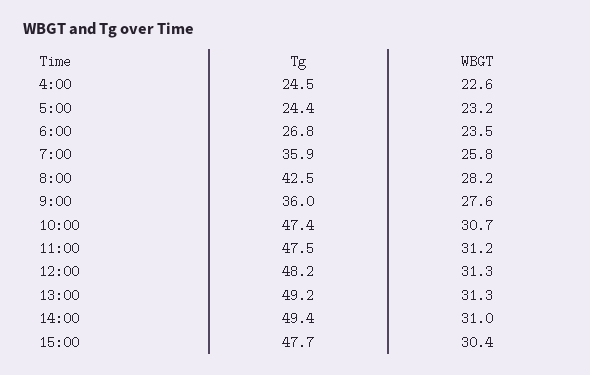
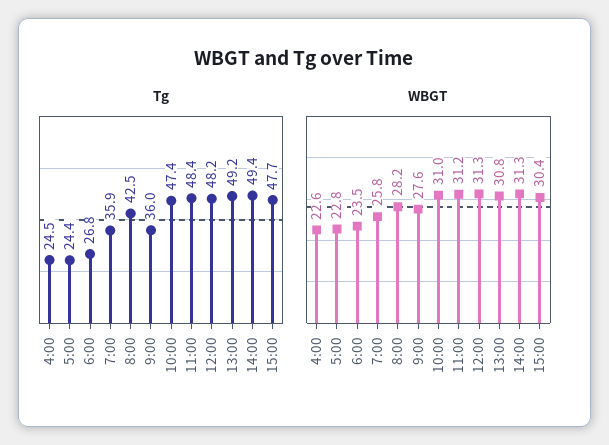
WBGT, 5:00: 23.2 -> 22.8
WBGT, 10:00: 30.7 -> 31
Tg, 11:00: 47.5 -> 48.4
WBGT, 13:00: 31.3 -> 30.8
WBGT, 14:00: 31 -> 31.3

